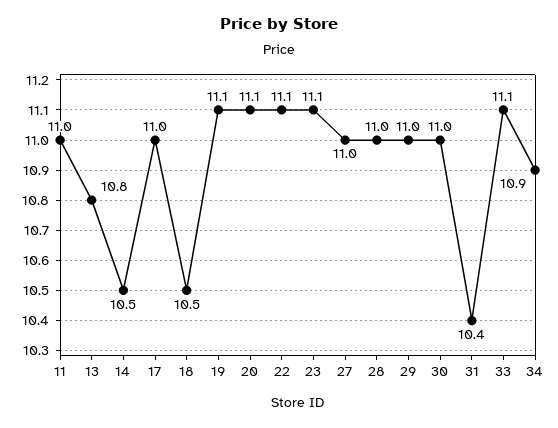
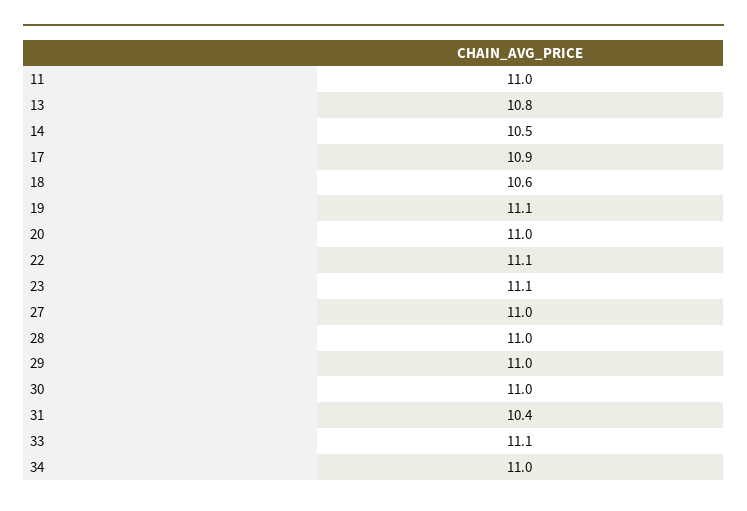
17: 11 -> 10.9
18: 10.5 -> 10.6
20: 11.1 -> 11
34: 10.9 -> 11

